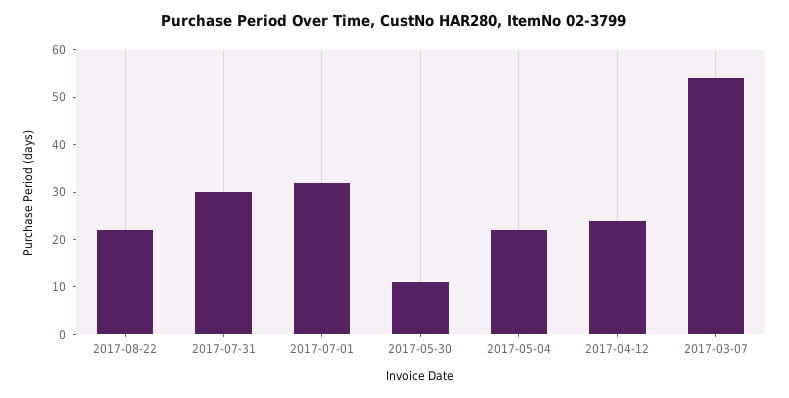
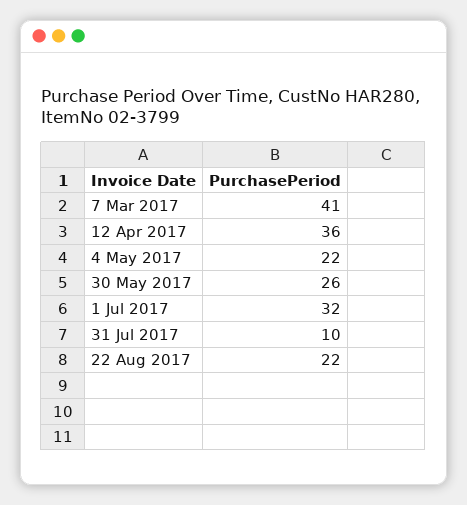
2017-07-31: 30 -> 10
2017-05-30: 10 -> 26
2017-04-12: 25 -> 36
2017-03-07: 55 -> 41

